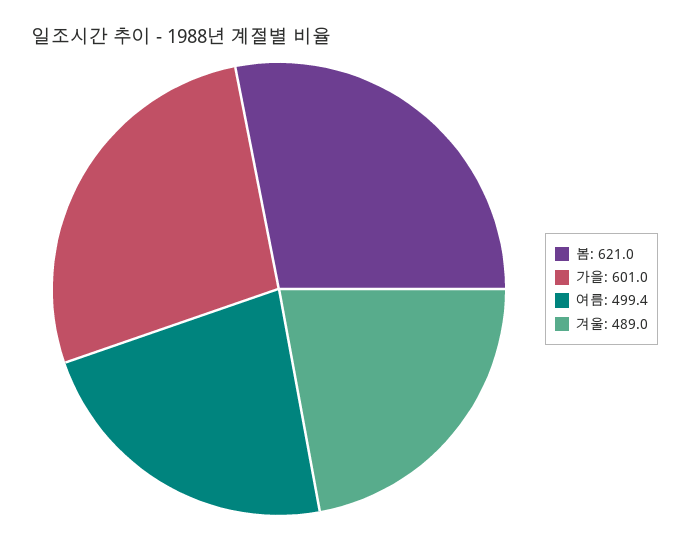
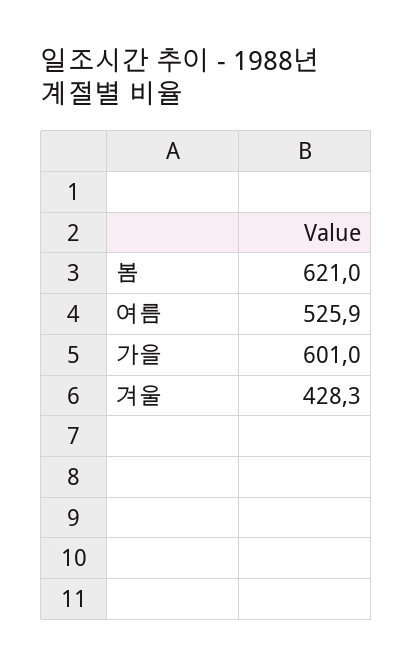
여름: 499.4 -> 525.9
겨울: 489 -> 428.3

